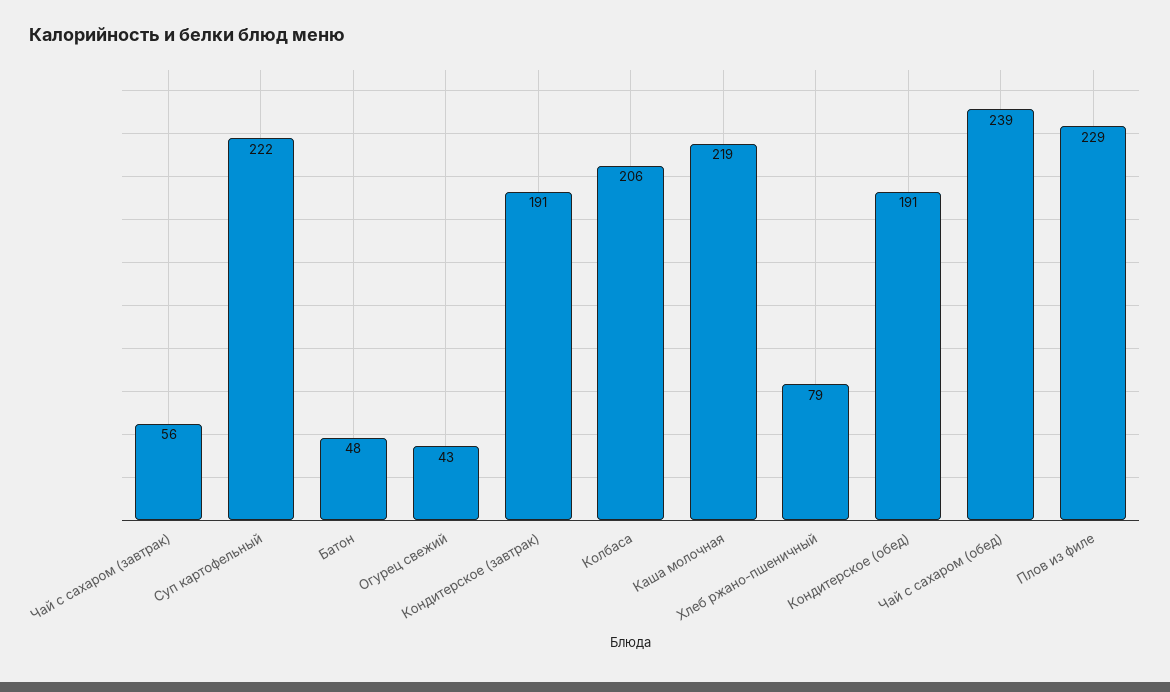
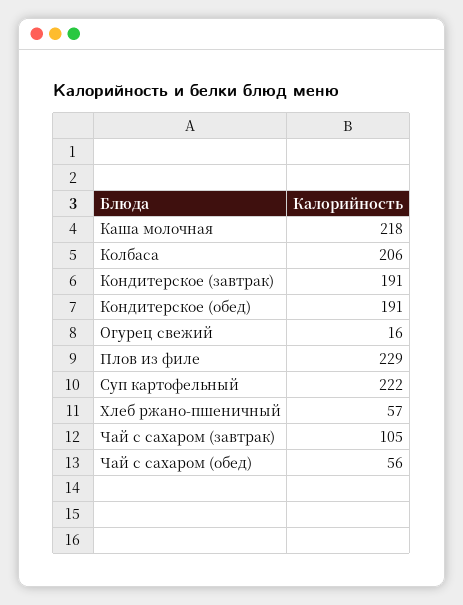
Чай с сахаром (завтрак): 56 -> 105
Батон: 48 -> none
Огурец свежий: 43 -> 16
Каша молочная: 219 -> 218
Хлеб ржано-пшеничный: 79 -> 57
Чай с сахаром (обед): 239 -> 56

